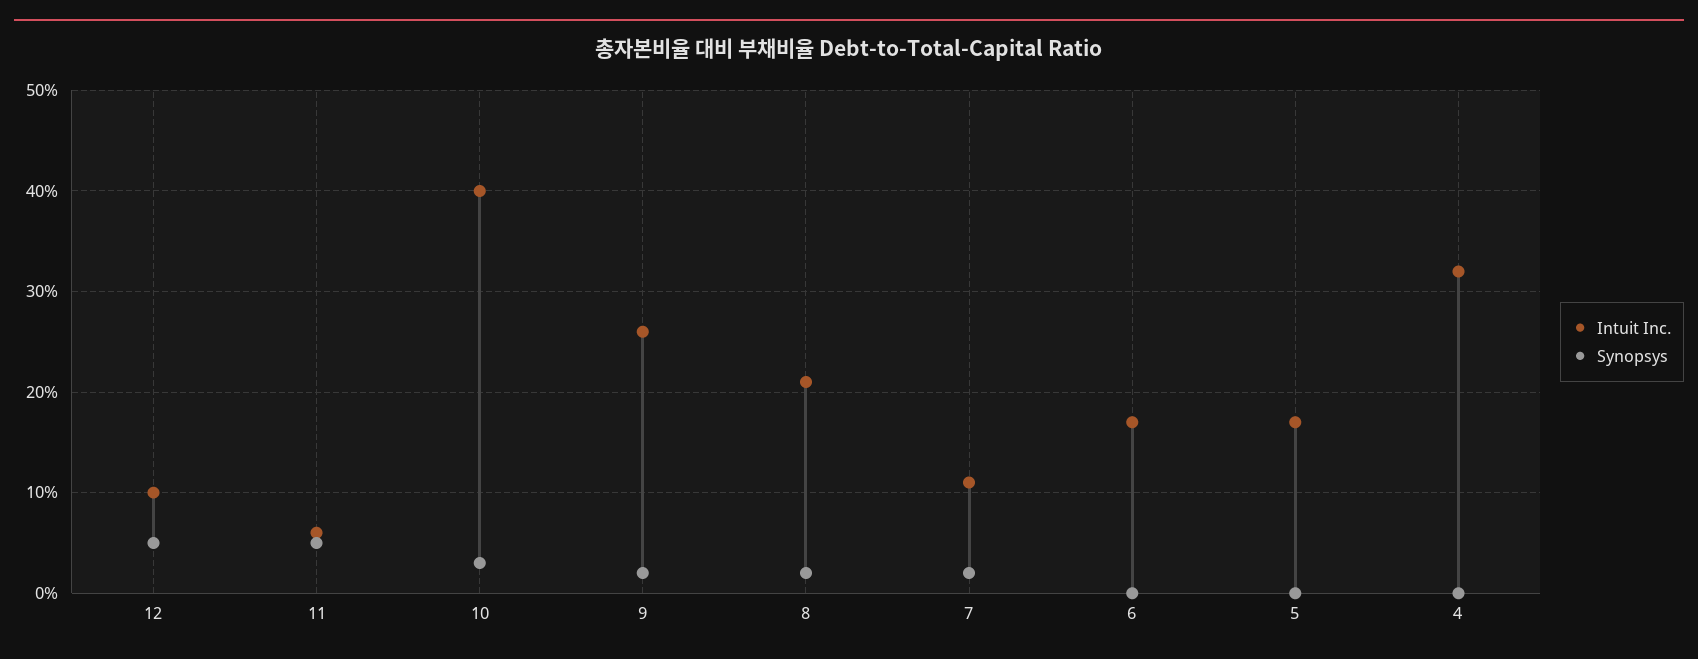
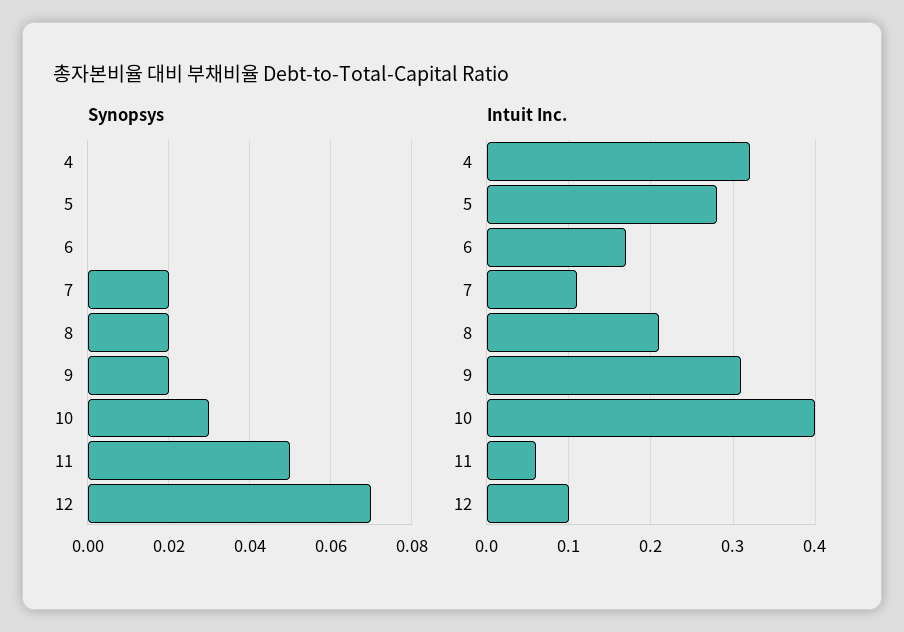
Synopsys, 12: 0.05 -> 0.07
Intuit Inc., 9: 0.26 -> 0.31
Intuit Inc., 5: 0.17 -> 0.28

